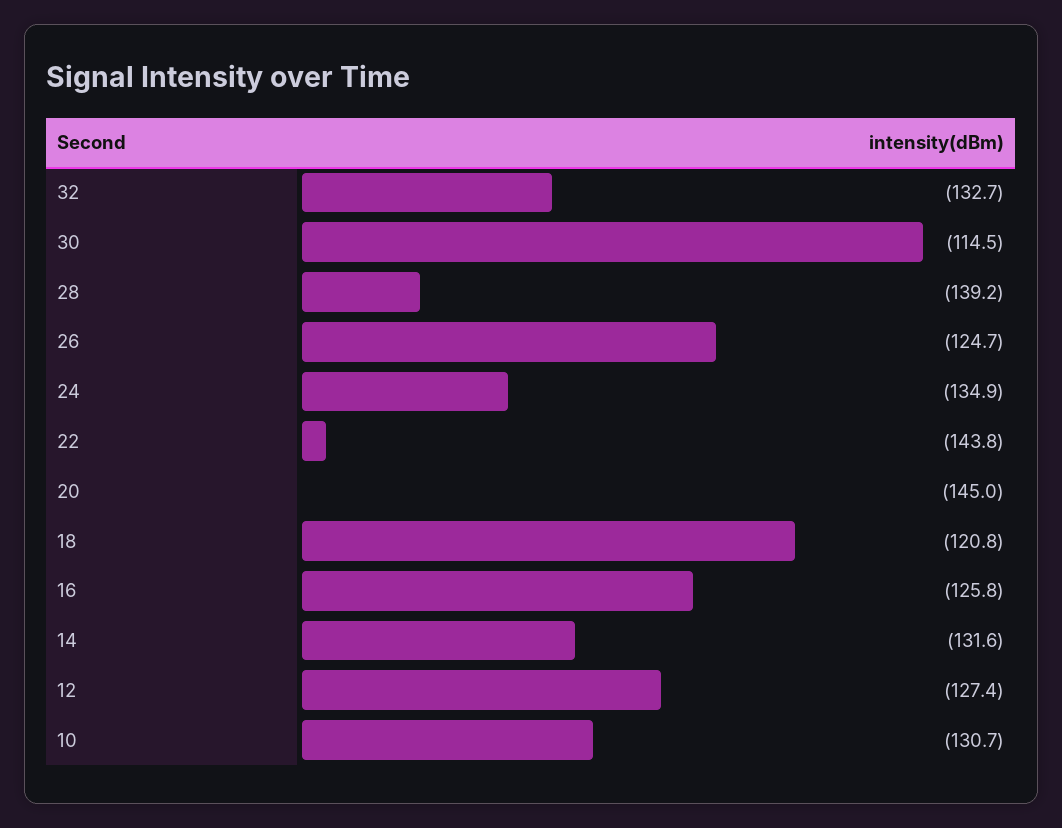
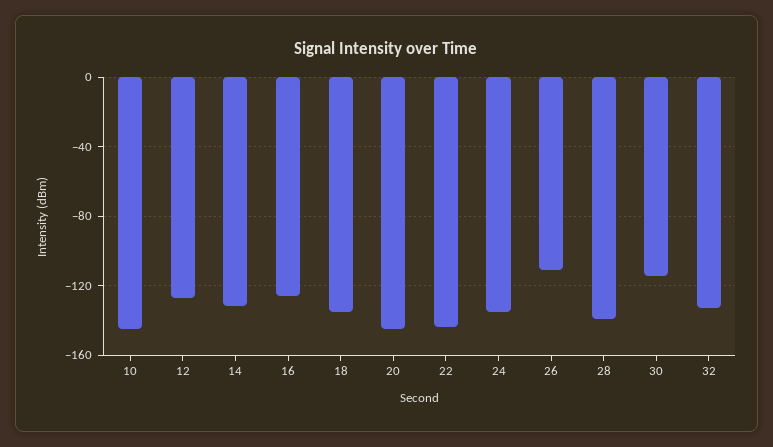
26: -124.7 -> -110
18: -120.8 -> -135
10: -130.7 -> -145

